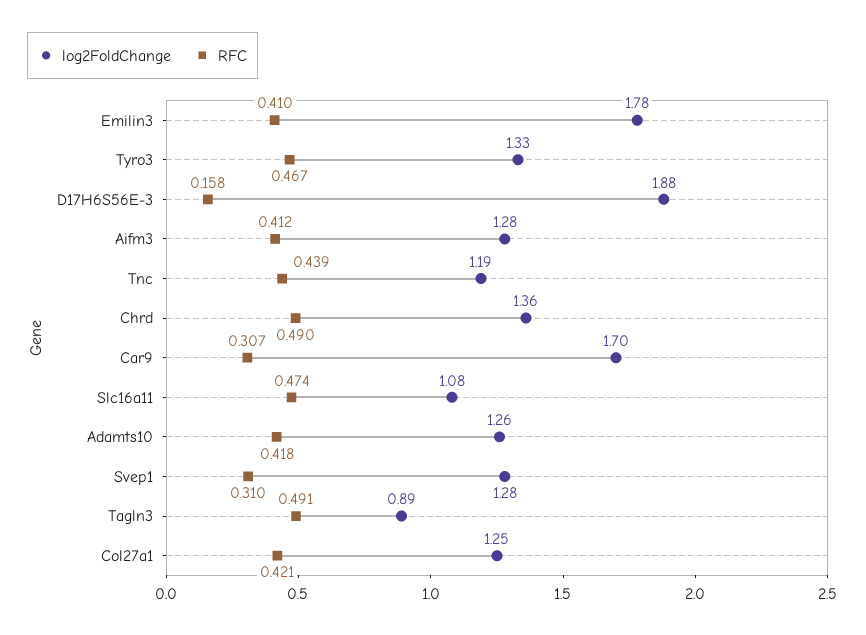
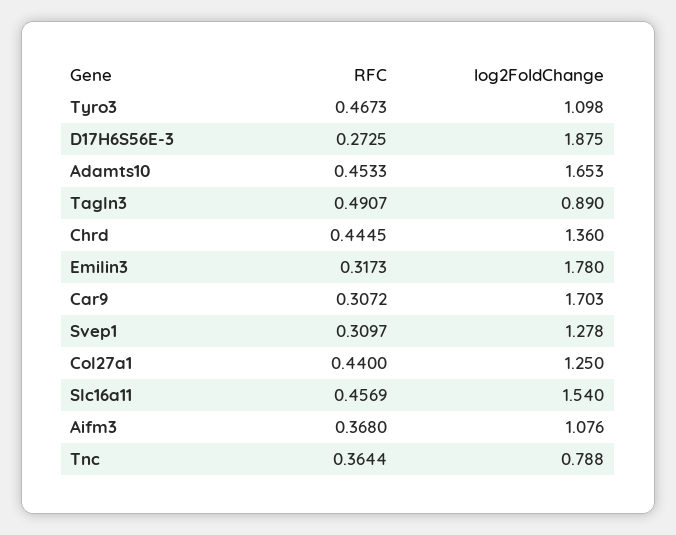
RFC, Emilin3: 0.41 -> 0.3173
log2FoldChange, Tyro3: 1.33 -> 1.098
RFC, D17H6S56E-3: 0.158 -> 0.2725
log2FoldChange, Aifm3: 1.28 -> 1.076
RFC, Aifm3: 0.412 -> 0.368
log2FoldChange, Tnc: 1.19 -> 0.788
RFC, Tnc: 0.439 -> 0.3644
RFC, Chrd: 0.49 -> 0.4445
log2FoldChange, Slc16a11: 1.08 -> 1.54
RFC, Slc16a11: 0.474 -> 0.4569
log2FoldChange, Adamts10: 1.26 -> 1.653
RFC, Adamts10: 0.418 -> 0.4533
RFC, Col27a1: 0.421 -> 0.44

